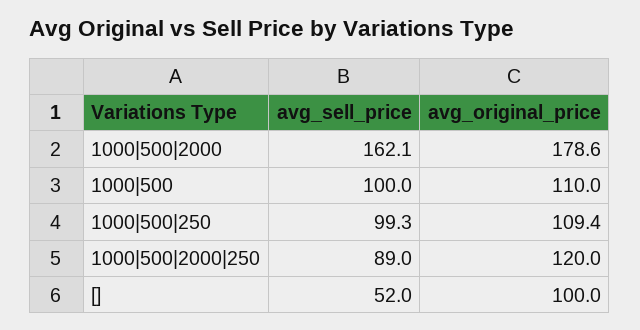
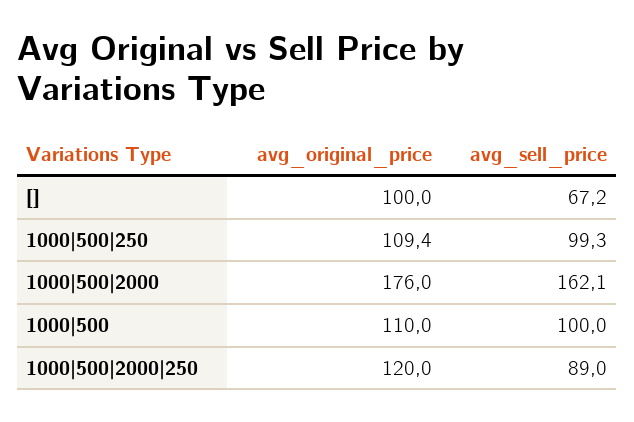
avg_original_price, 1000|500|2000: 178.6 -> 176
avg_sell_price, []: 52 -> 67.2

